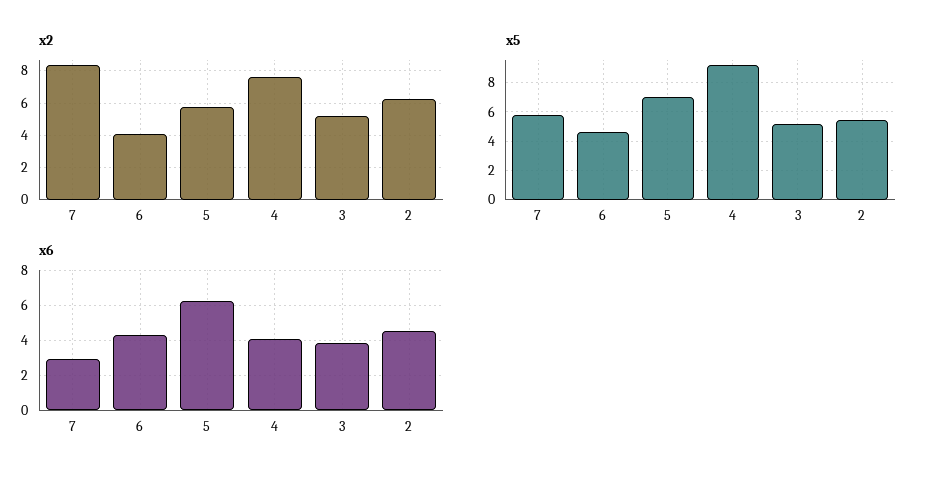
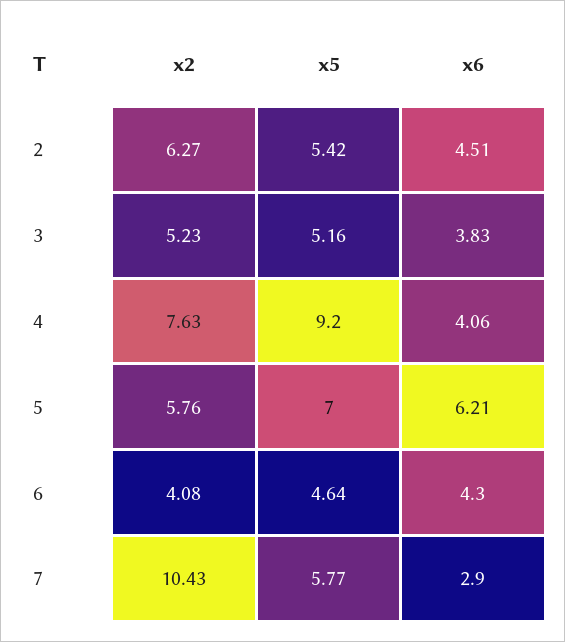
x2, 7: 8.5 -> 10.43

